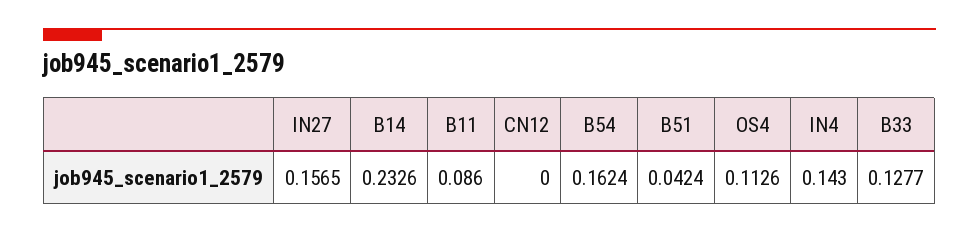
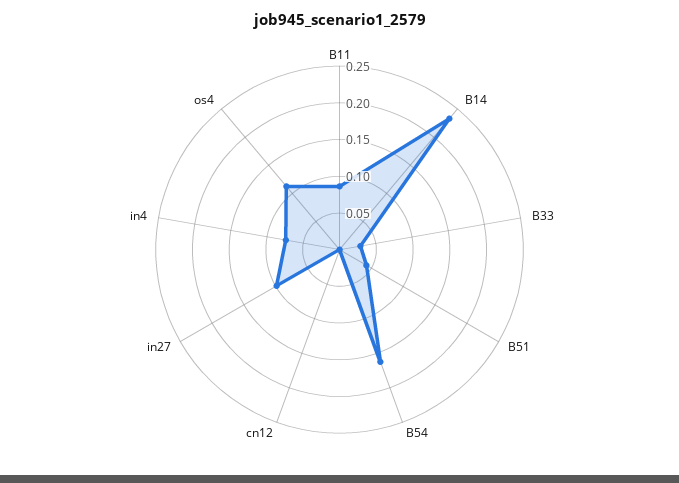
IN27: 0.1565 -> 0.1
IN4: 0.143 -> 0.075
B33: 0.1277 -> 0.025

